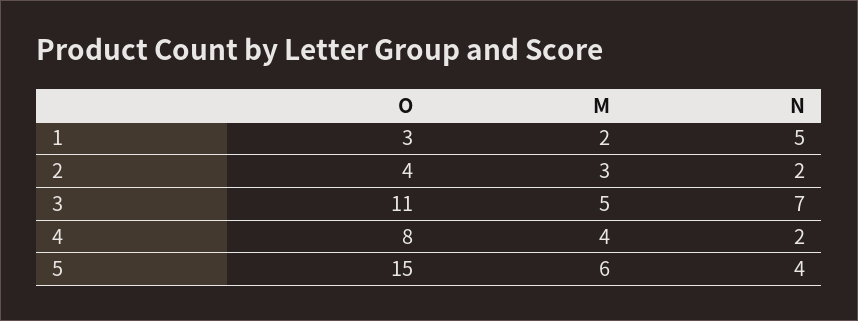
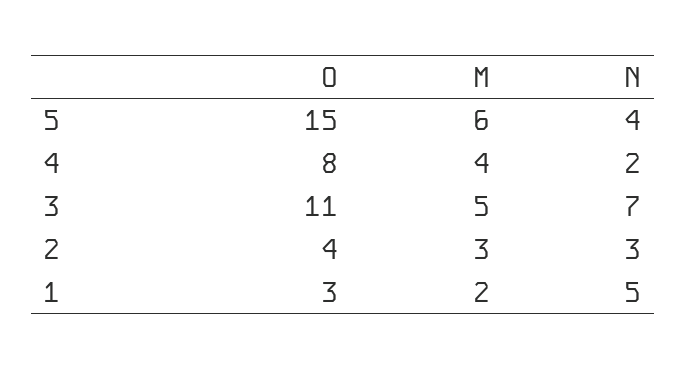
N, 2: 2 -> 3

